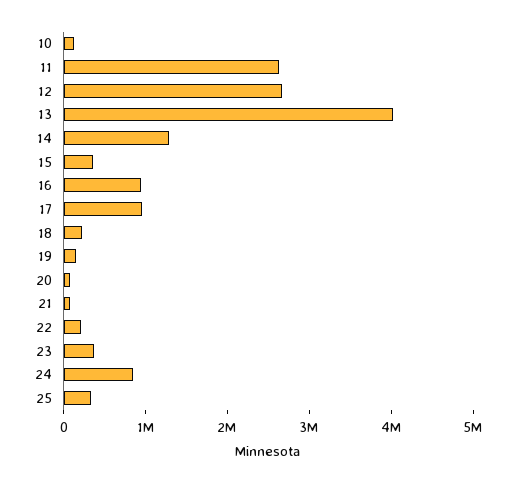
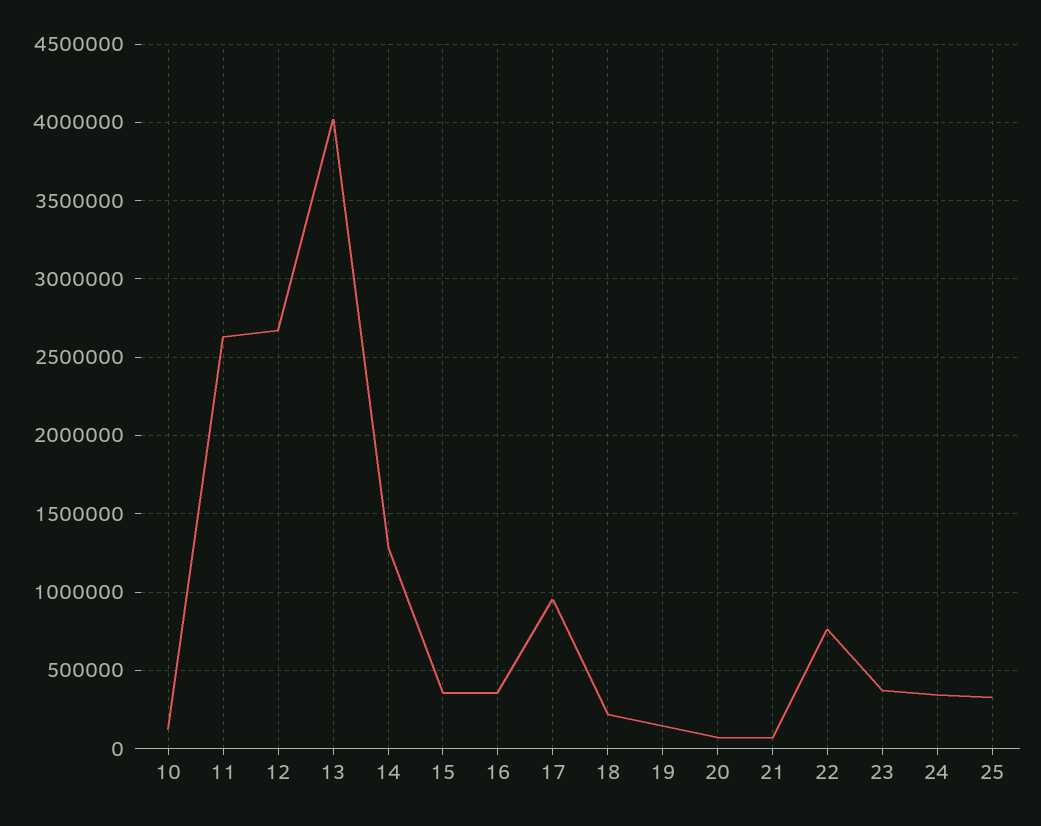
16: 1000000 -> 350000
22: 200000 -> 750000
24: 800000 -> 350000

